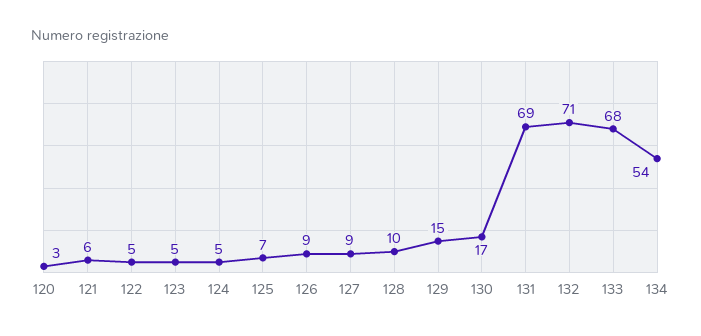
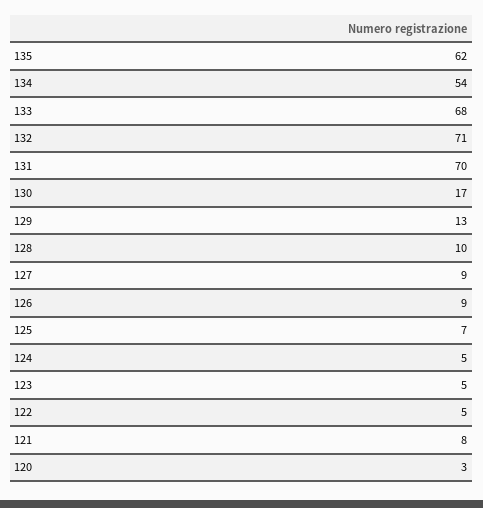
121: 6 -> 8
129: 15 -> 13
131: 69 -> 70
135: none -> 62

